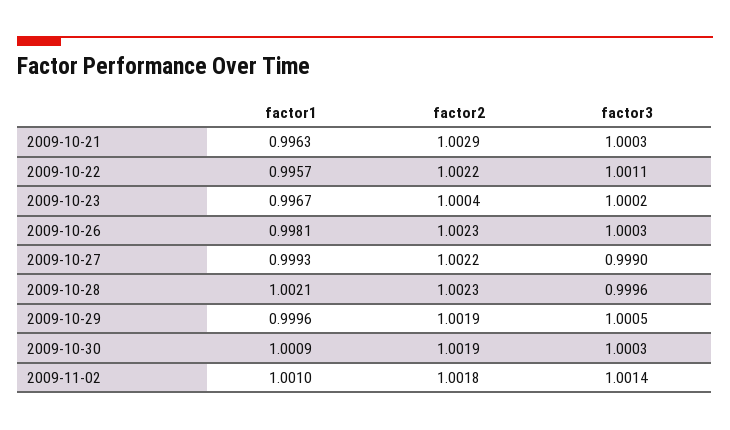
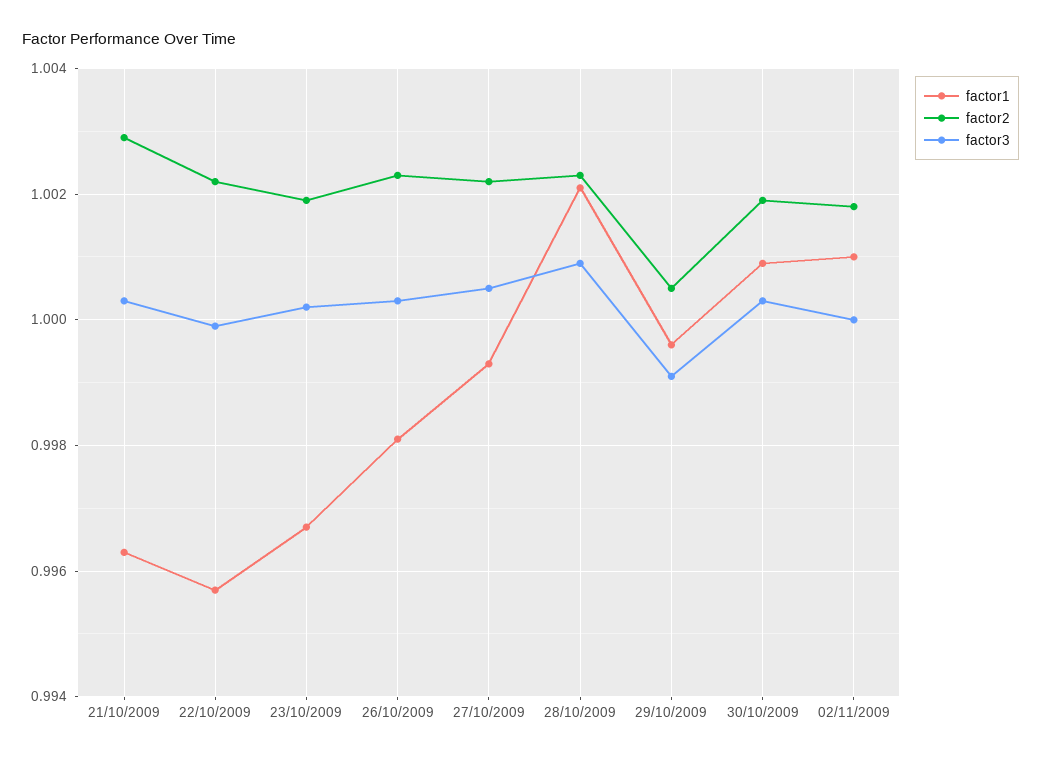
factor3, 2009-10-22: 1.0011 -> 1
factor2, 2009-10-23: 1.0004 -> 1.002
factor3, 2009-10-27: 0.999 -> 1.0005
factor3, 2009-10-28: 0.9996 -> 1.001
factor2, 2009-10-29: 1.0019 -> 1.0005
factor3, 2009-10-29: 1.0005 -> 0.999
factor3, 2009-11-02: 1.0014 -> 1

